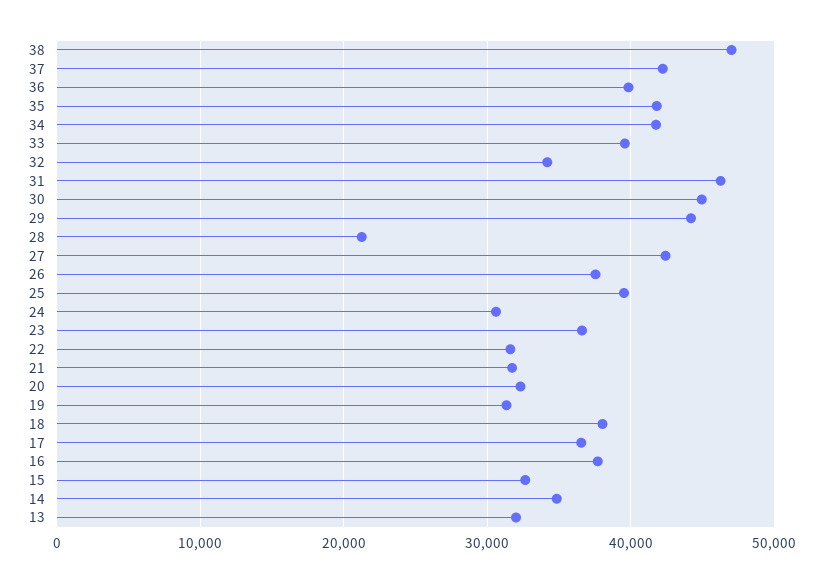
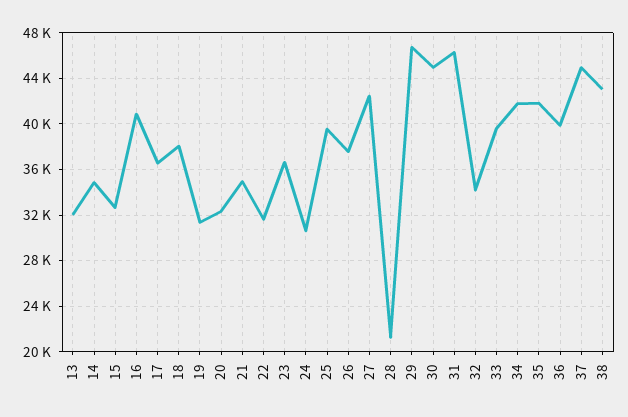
38: 47000 -> 43000
37: 42000 -> 45000
29: 44000 -> 47000
21: 32000 -> 35000
16: 38000 -> 41000

